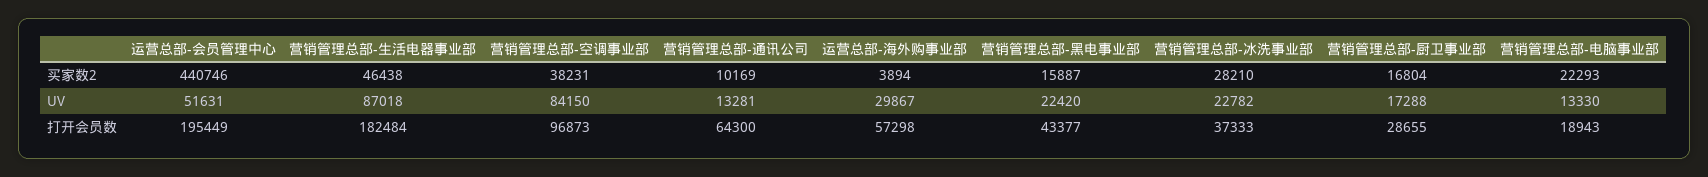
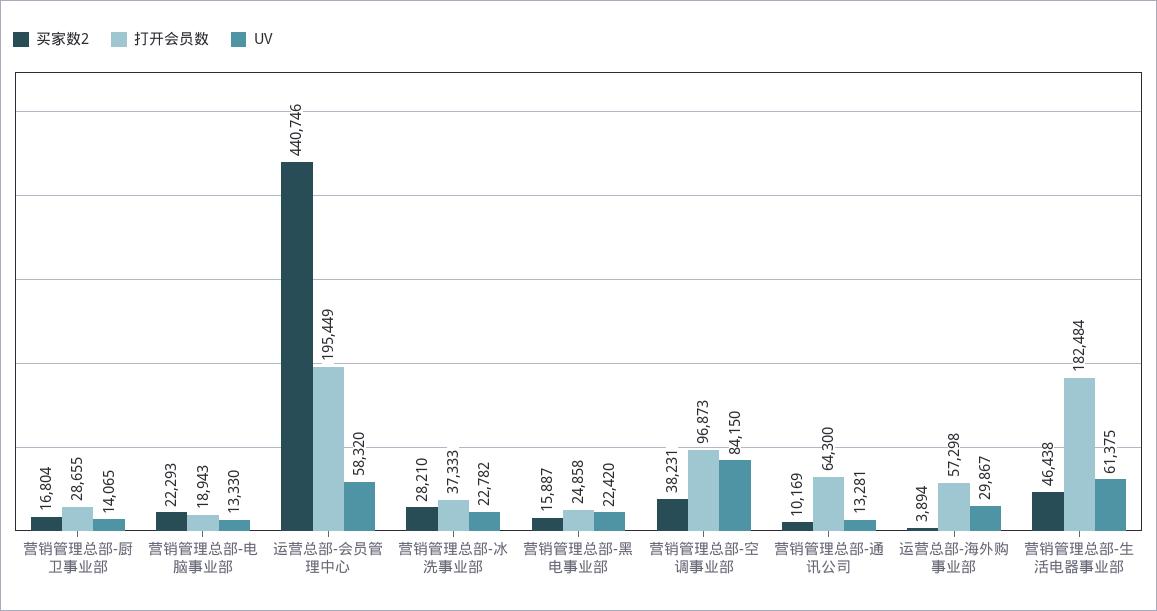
UV, 运营总部-会员管理中心: 51631 -> 58320
UV, 营销管理总部-生活电器事业部: 87018 -> 61375
UV, 营销管理总部-厨卫事业部: 17288 -> 14065
打开会员数, 营销管理总部-黑电事业部: 43377 -> 24858

